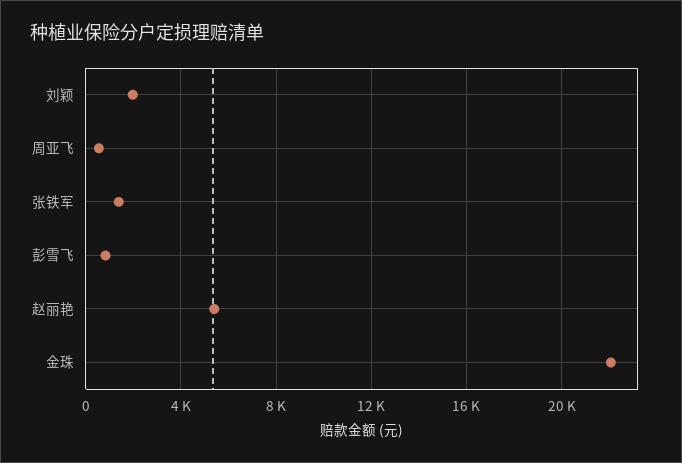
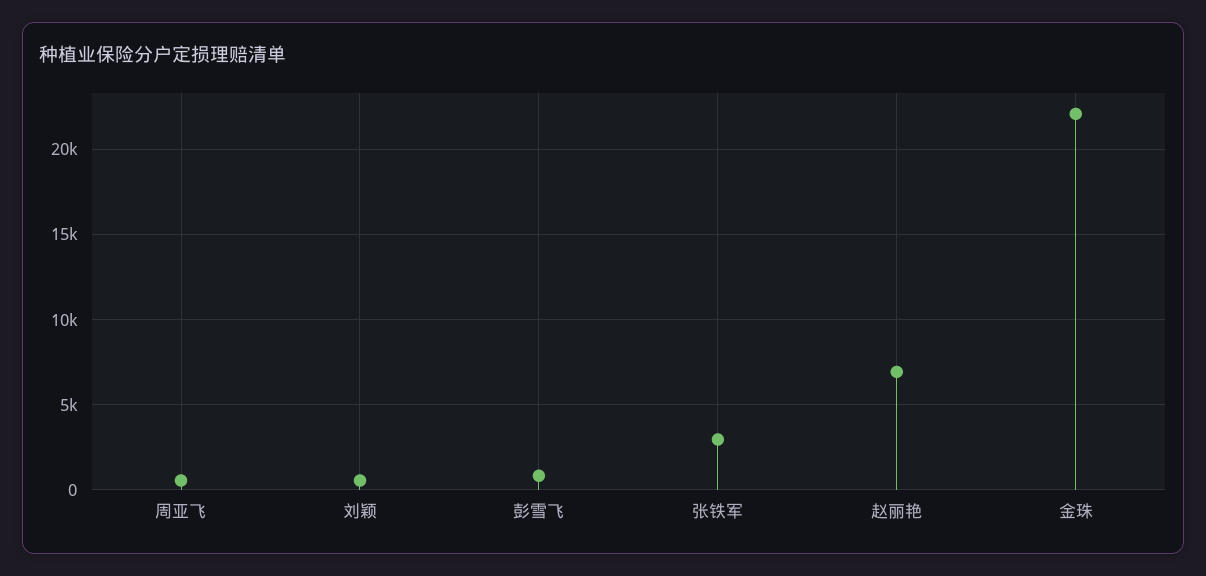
刘颖: 2000 -> 500
张铁军: 1500 -> 3000
赵丽艳: 5500 -> 7000

